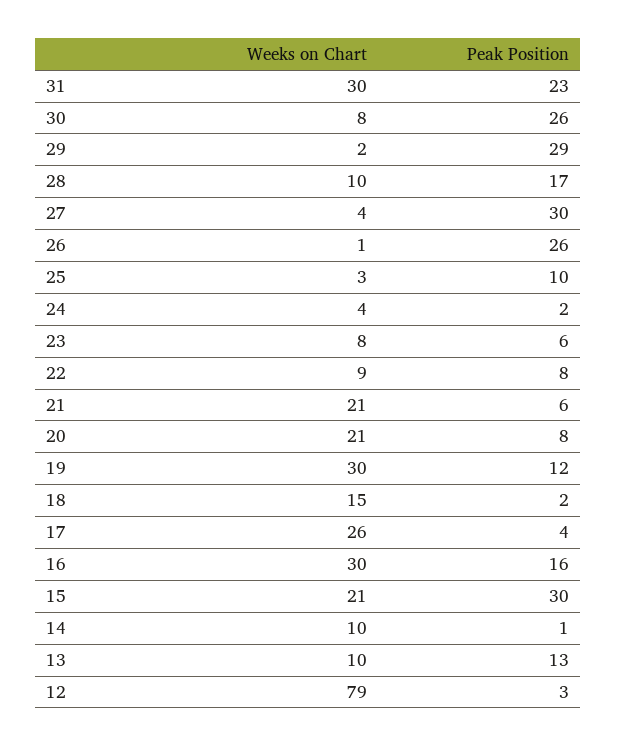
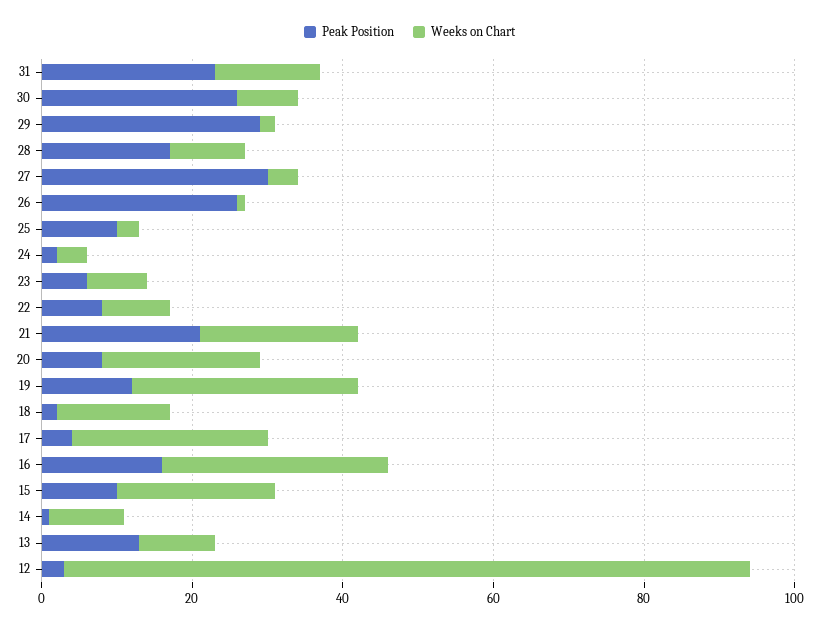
Weeks on Chart, 31: 30 -> 15
Peak Position, 21: 6 -> 20
Peak Position, 15: 30 -> 10
Weeks on Chart, 12: 79 -> 90

